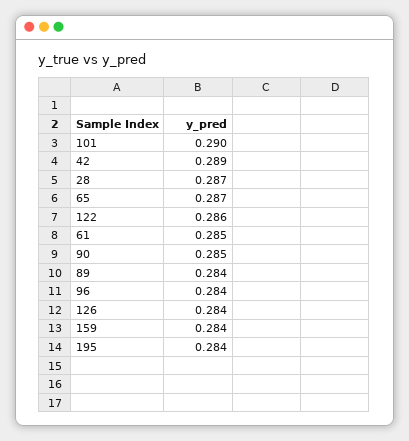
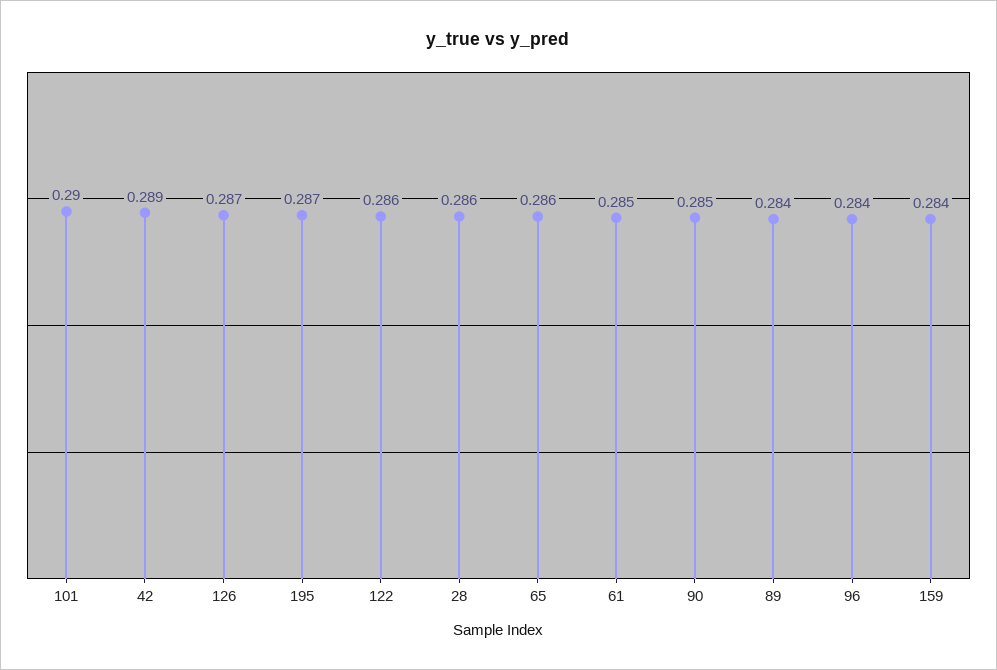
28: 0.287 -> 0.286
65: 0.287 -> 0.286
126: 0.284 -> 0.287
195: 0.284 -> 0.287

